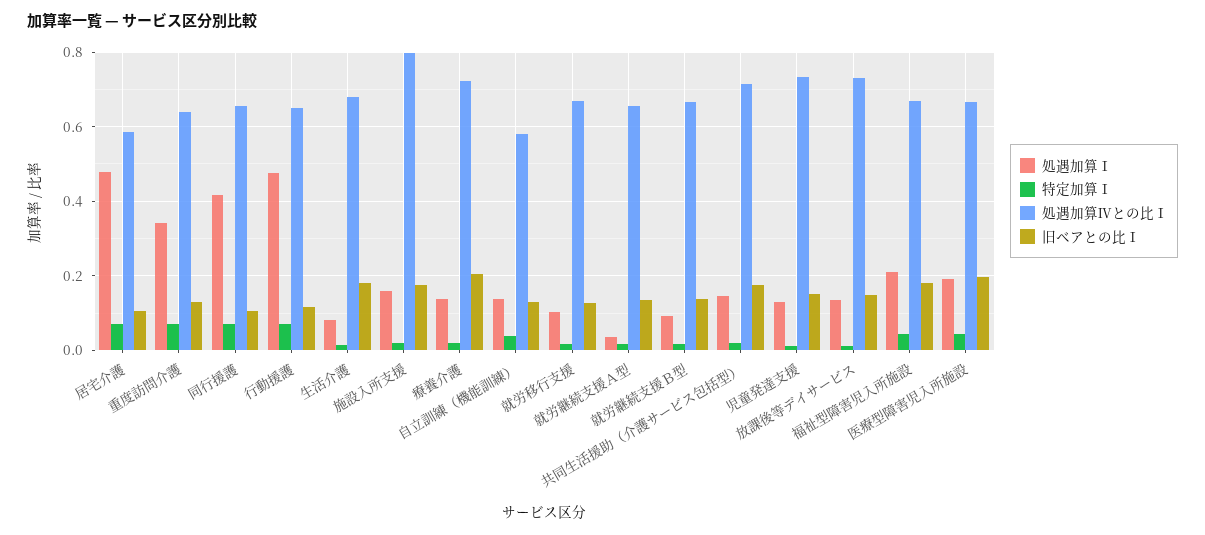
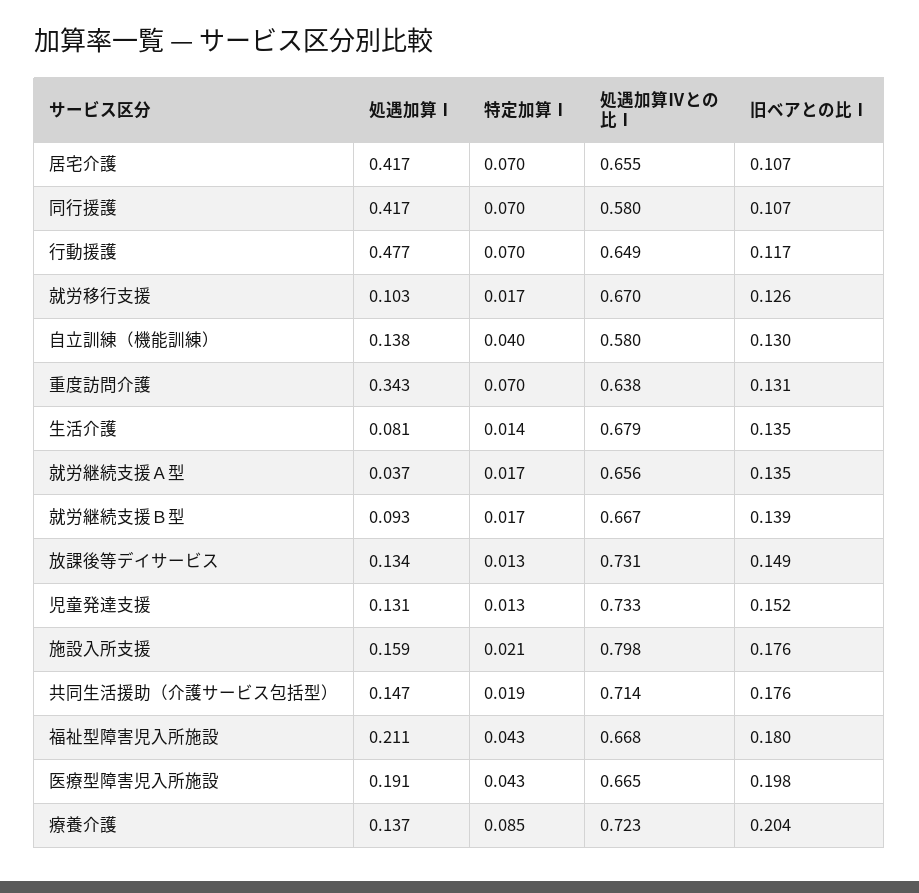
処遇加算Ⅰ, 居宅介護: 0.48 -> 0.417
処遇加算Ⅳとの比Ⅰ, 居宅介護: 0.58 -> 0.655
処遇加算Ⅳとの比Ⅰ, 同行援護: 0.66 -> 0.58
旧ベアとの比Ⅰ, 生活介護: 0.18 -> 0.135
特定加算Ⅰ, 療養介護: 0.02 -> 0.085

